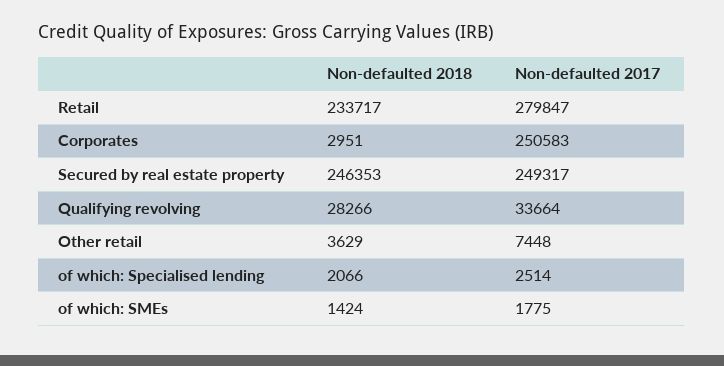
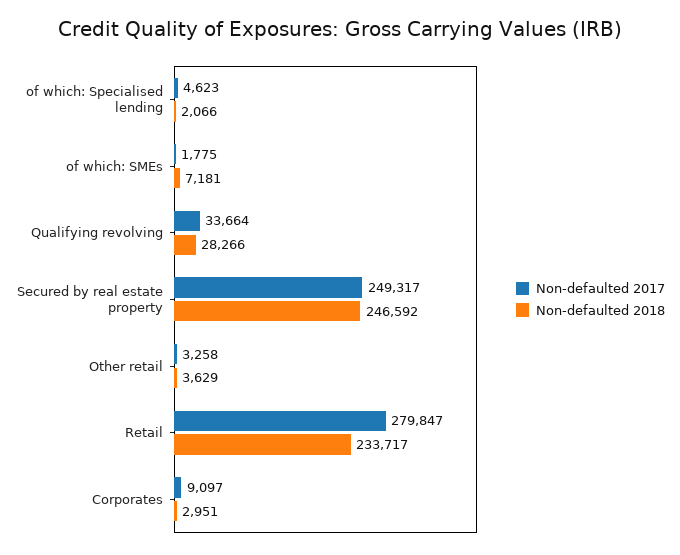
Non-defaulted 2017, Corporates: 250583 -> 9097
Non-defaulted 2018, Secured by real estate property: 246353 -> 246592
Non-defaulted 2017, Other retail: 7448 -> 3258
Non-defaulted 2017, of which: Specialised lending: 2514 -> 4623
Non-defaulted 2018, of which: SMEs: 1424 -> 7181

